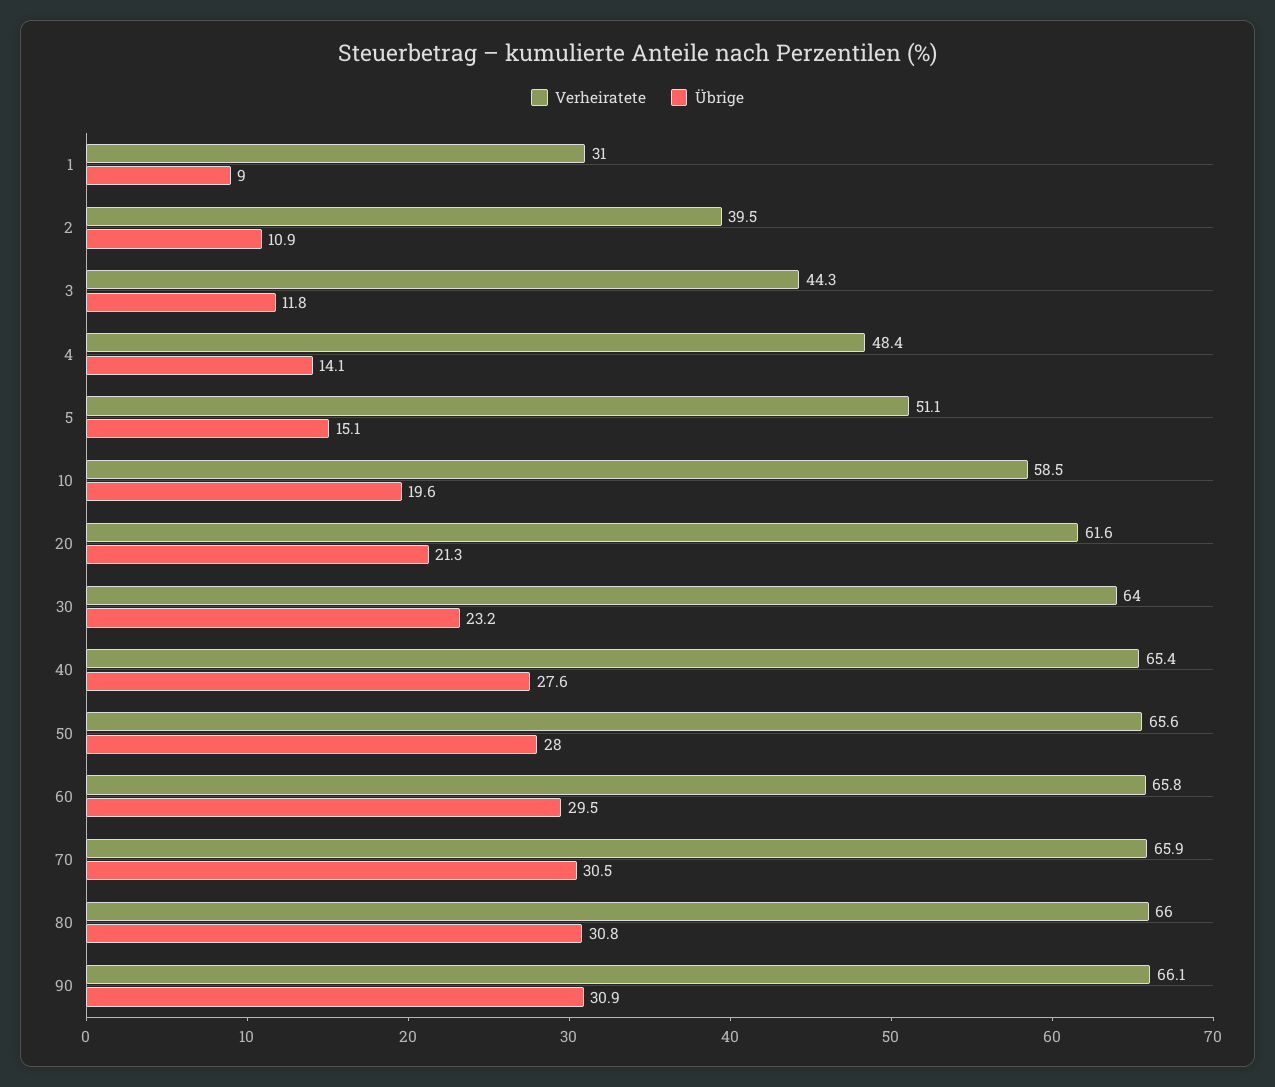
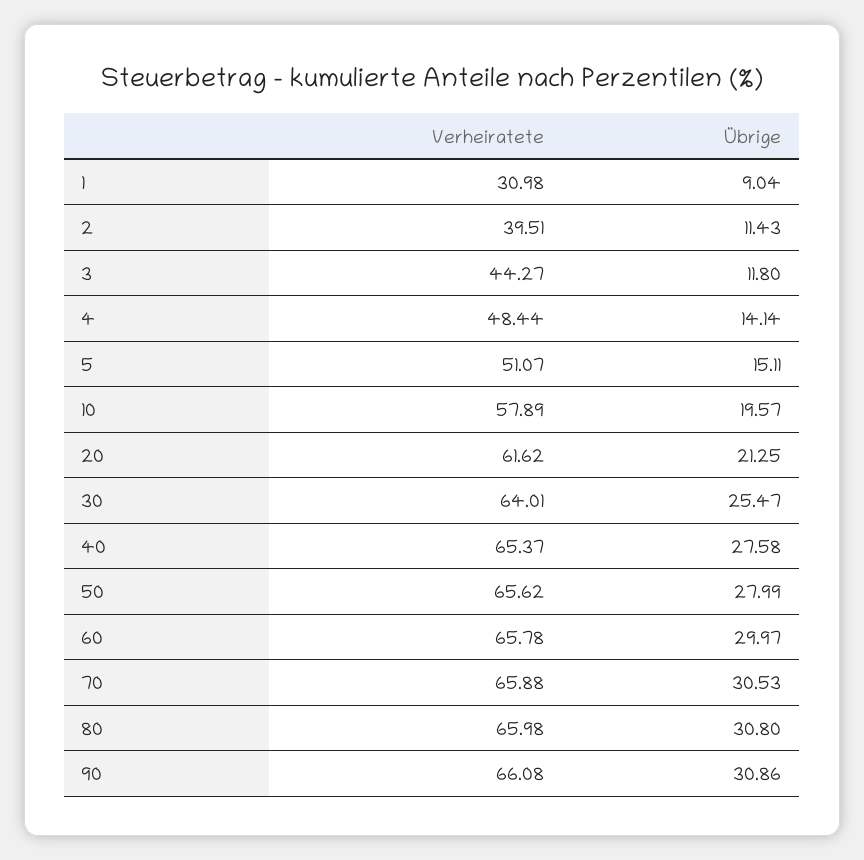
Übrige, 2: 10.9 -> 11.43
Verheiratete, 10: 58.5 -> 57.89
Übrige, 30: 23.2 -> 25.47
Übrige, 60: 29.5 -> 29.97

